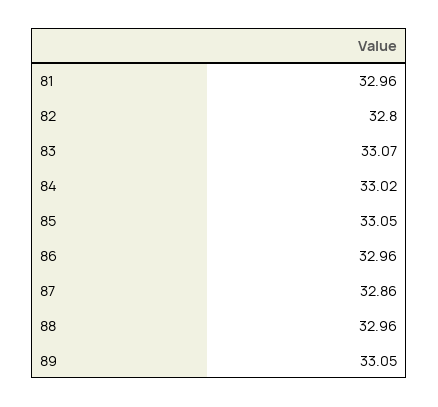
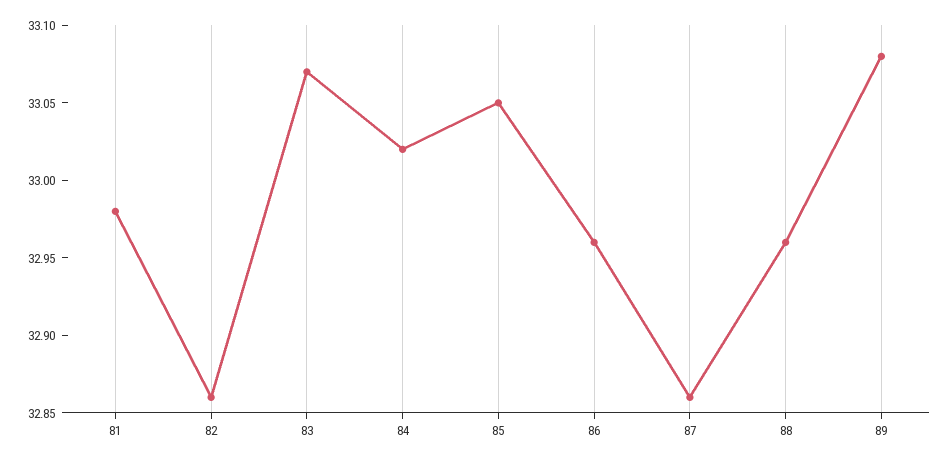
81: 32.96 -> 32.98
82: 32.8 -> 32.86
89: 33.05 -> 33.08

